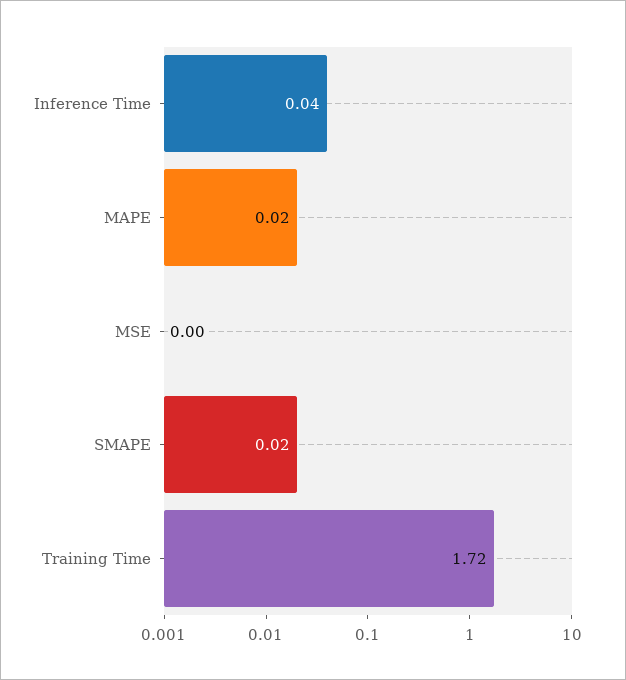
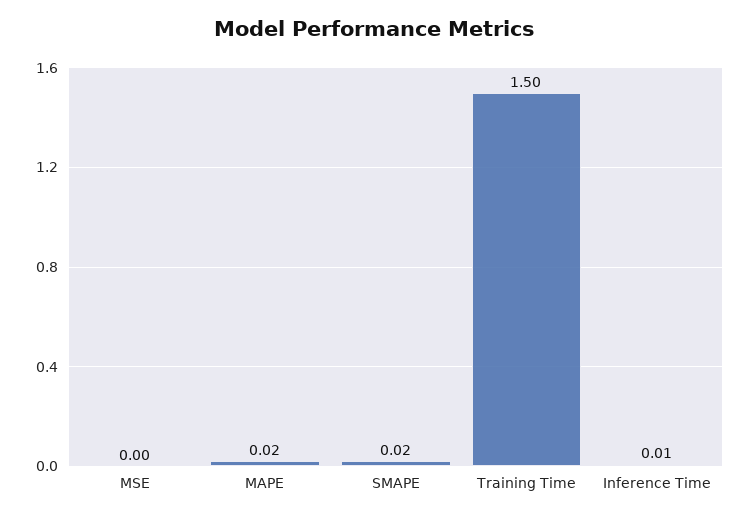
Inference Time: 0.04 -> 0.01
Training Time: 1.72 -> 1.5

